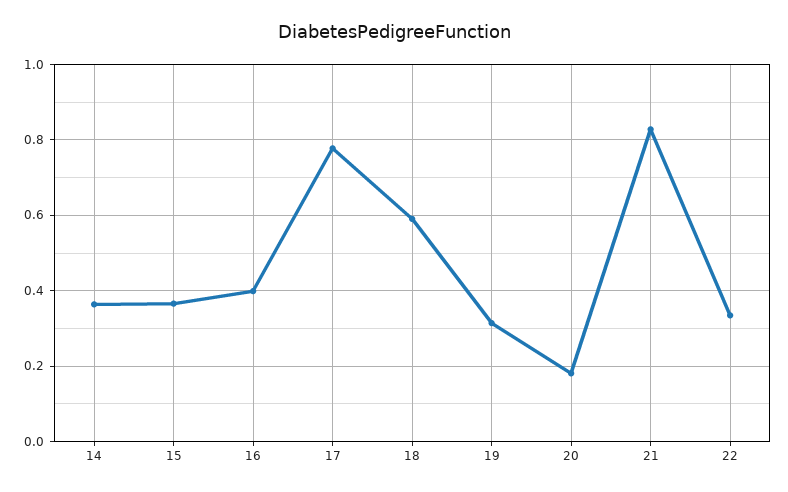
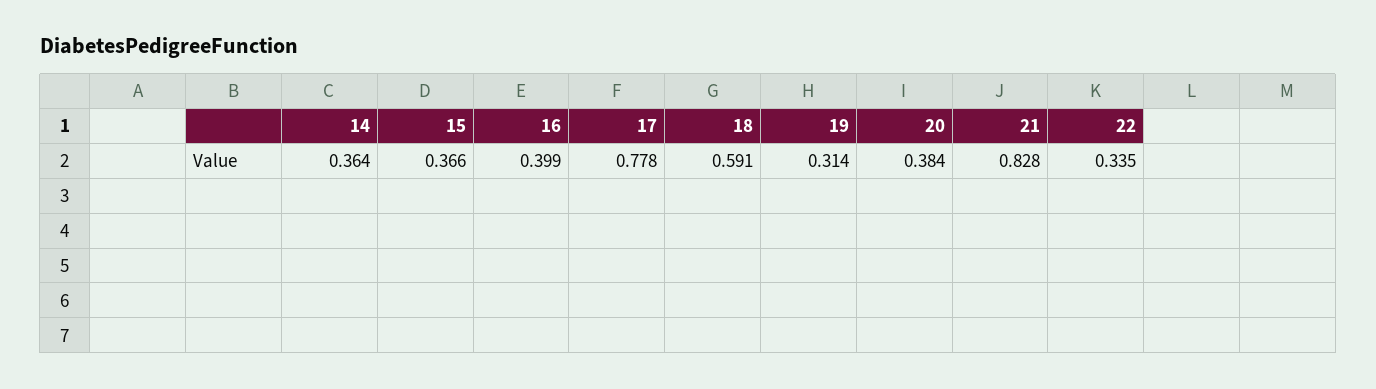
20: 0.18 -> 0.384

